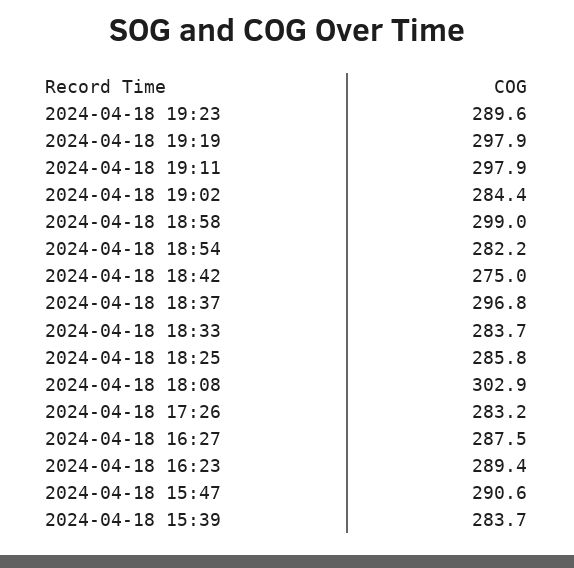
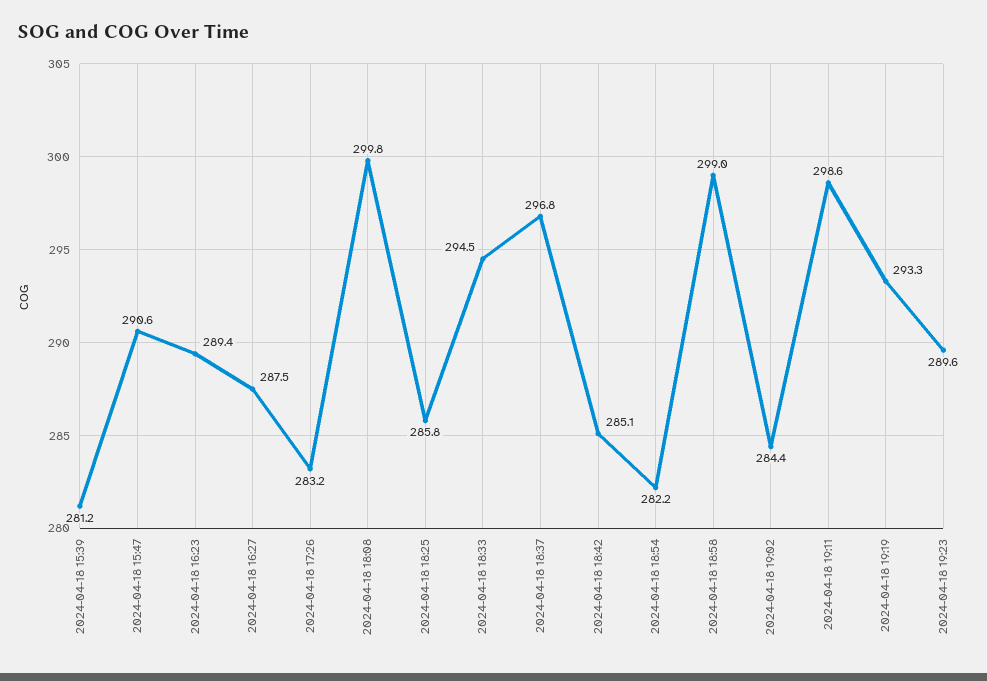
2024-04-18 19:19: 297.9 -> 293.3
2024-04-18 19:11: 297.9 -> 298.6
2024-04-18 18:42: 275 -> 285.1
2024-04-18 18:33: 283.7 -> 294.5
2024-04-18 18:08: 302.9 -> 299.8
2024-04-18 15:39: 283.7 -> 281.2

